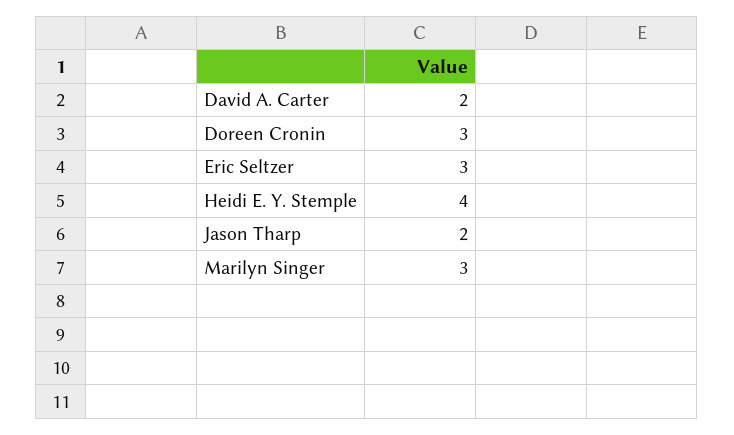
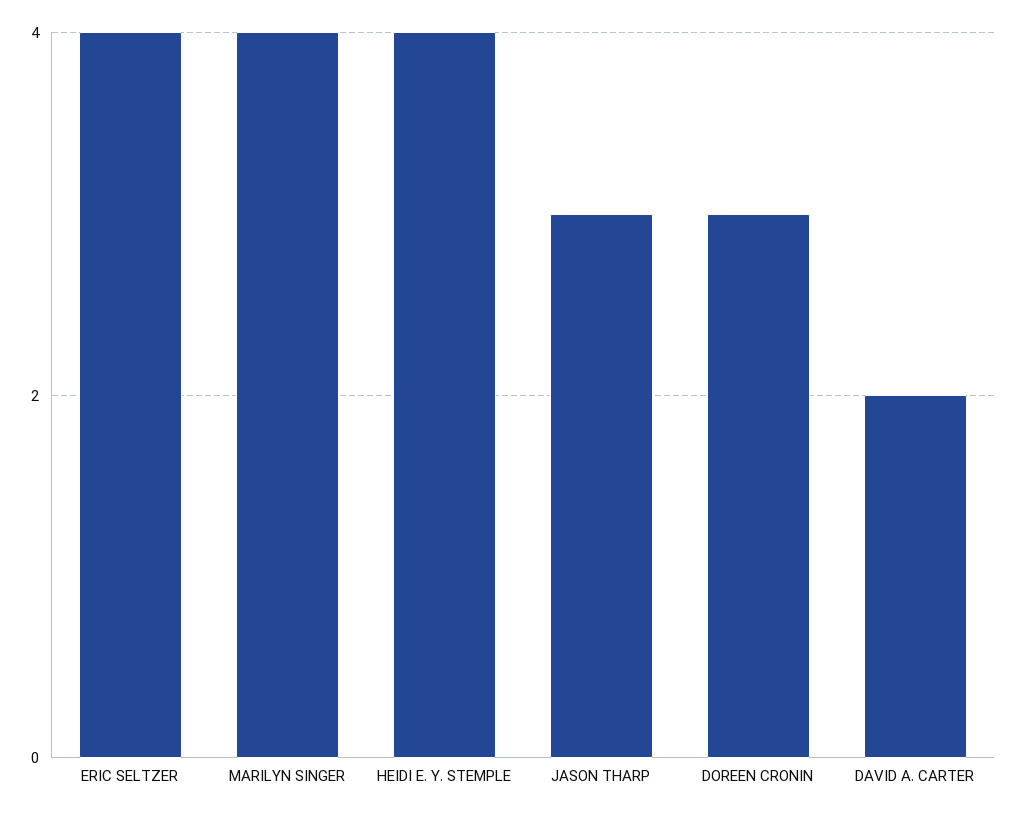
Eric Seltzer: 3 -> 4
Jason Tharp: 2 -> 3
Marilyn Singer: 3 -> 4

